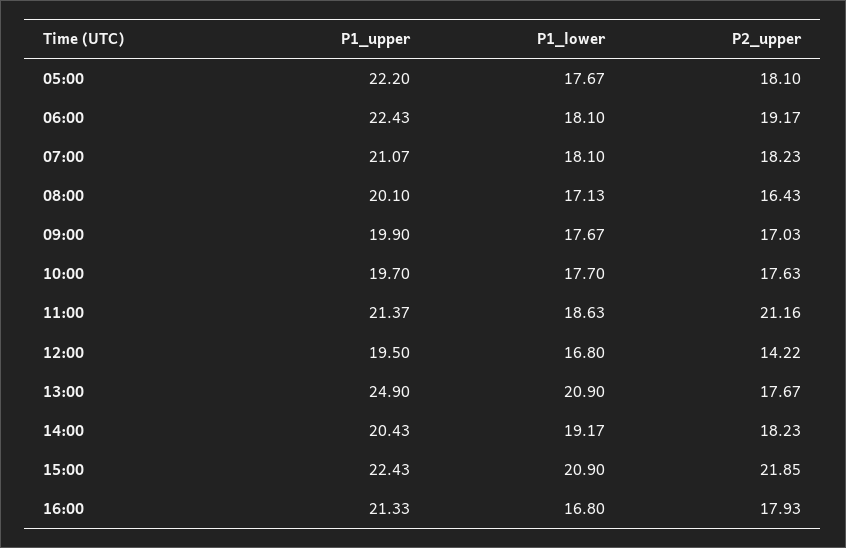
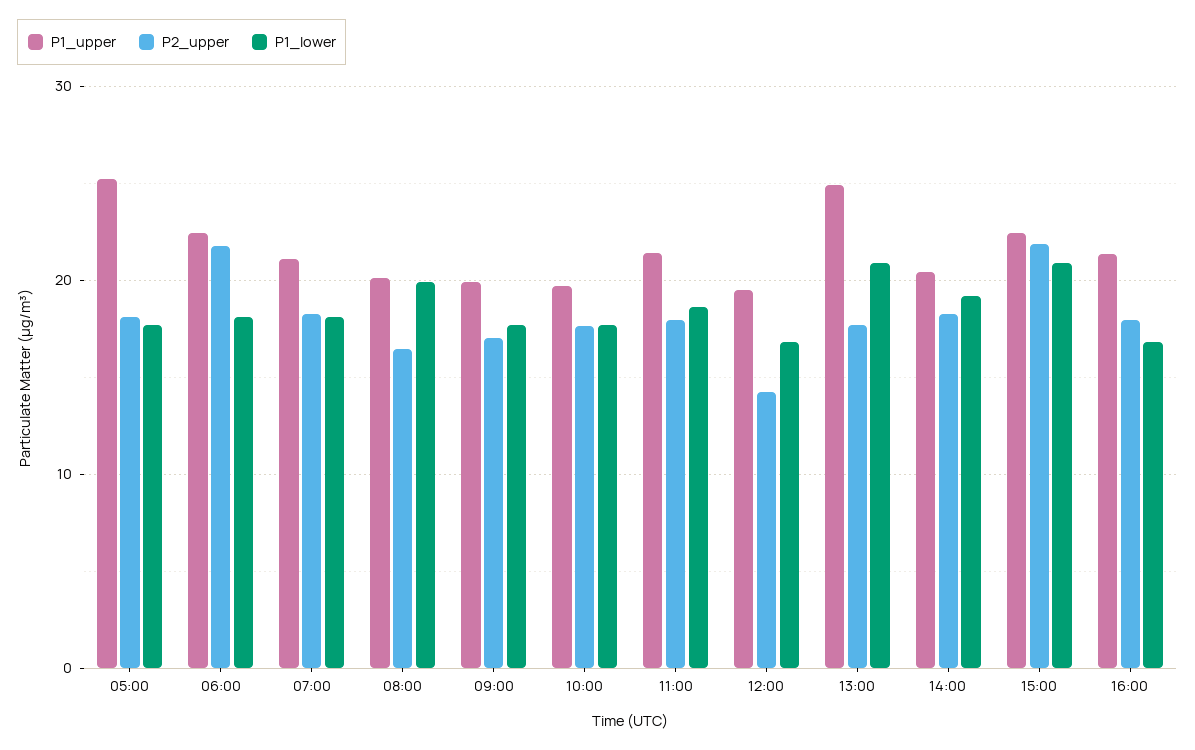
P1_upper, 05:00: 22.2 -> 25
P2_upper, 06:00: 19.17 -> 22
P1_lower, 08:00: 17.13 -> 20
P2_upper, 11:00: 21.16 -> 18

